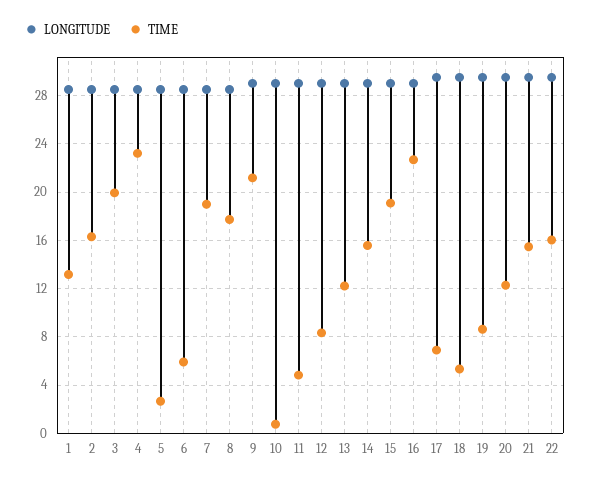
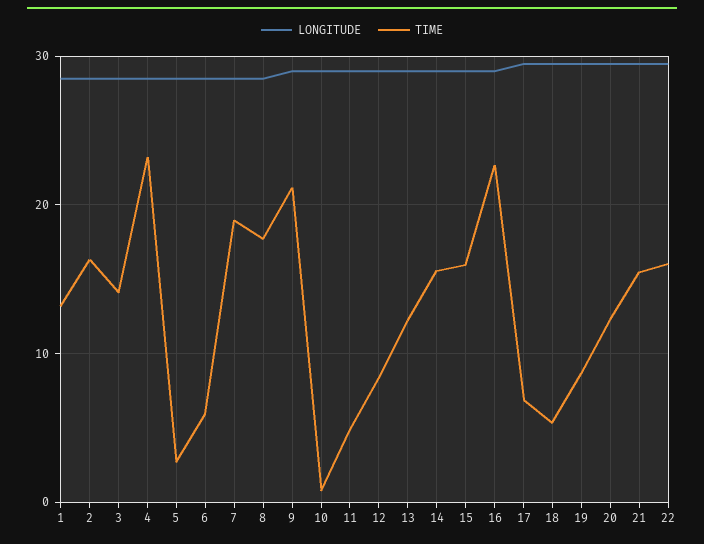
TIME, 3: 20 -> 14
TIME, 15: 19 -> 16

